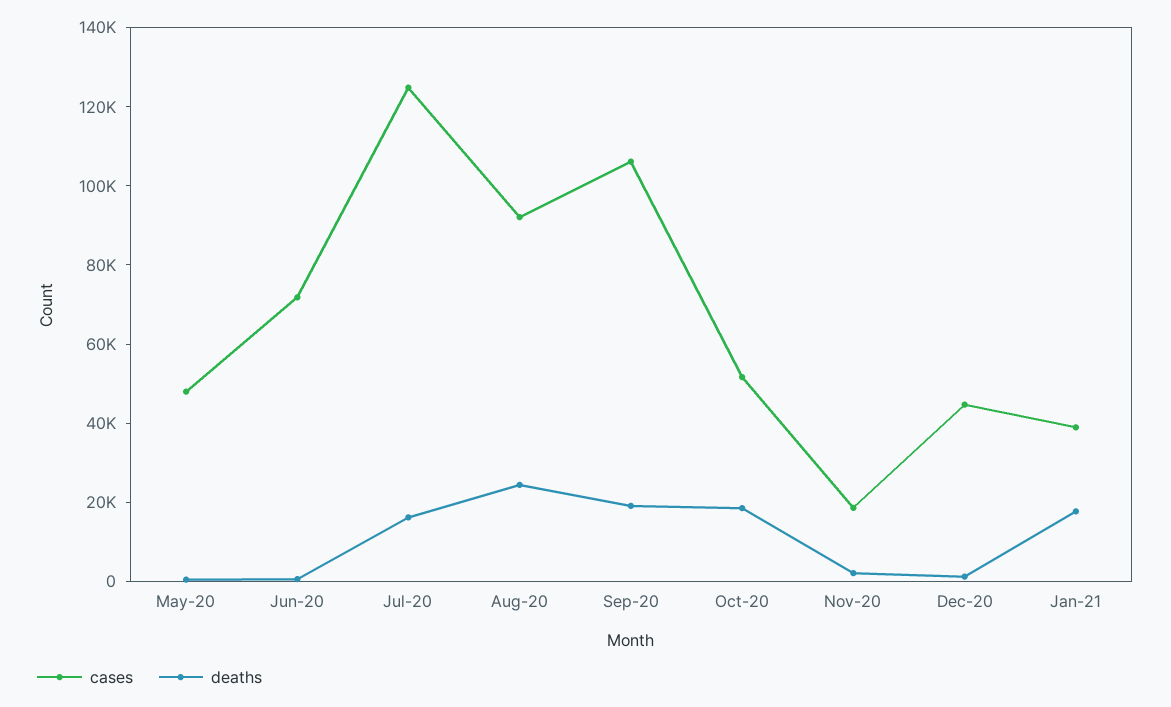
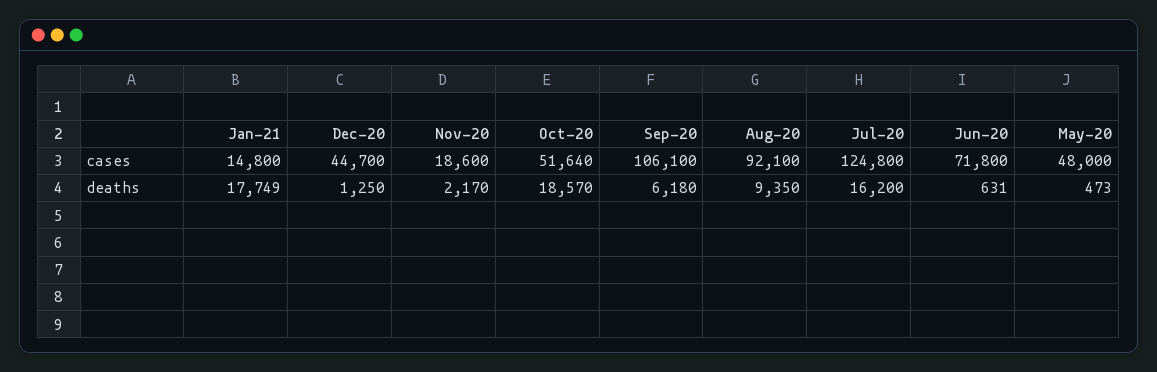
deaths, Aug-20: 25000 -> 9350
deaths, Sep-20: 20000 -> 6180
cases, Jan-21: 40000 -> 14800

